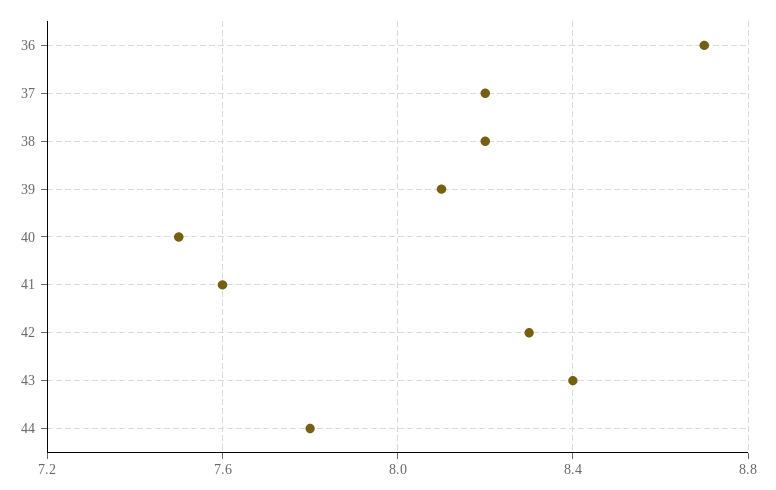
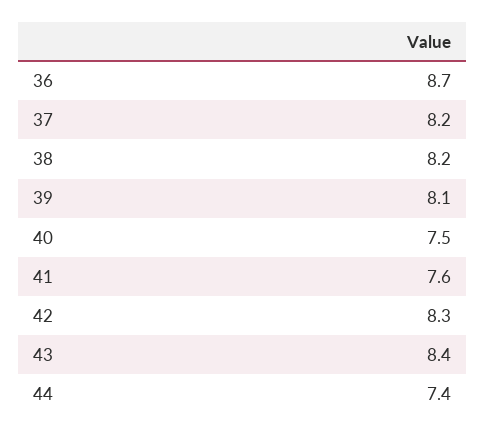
44: 7.8 -> 7.4

